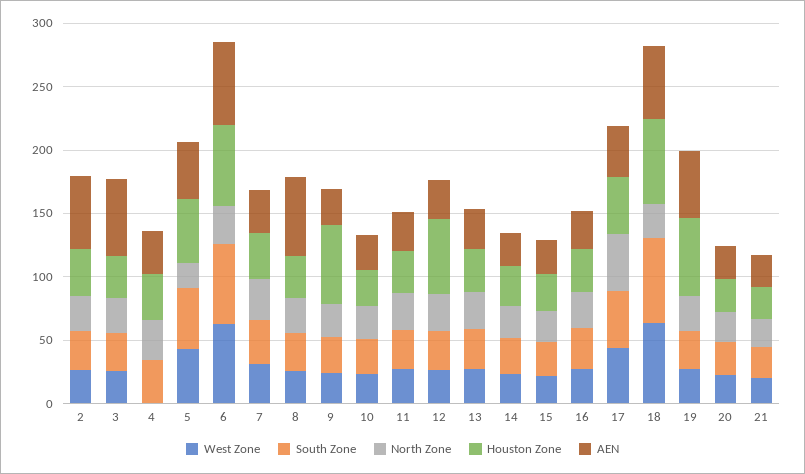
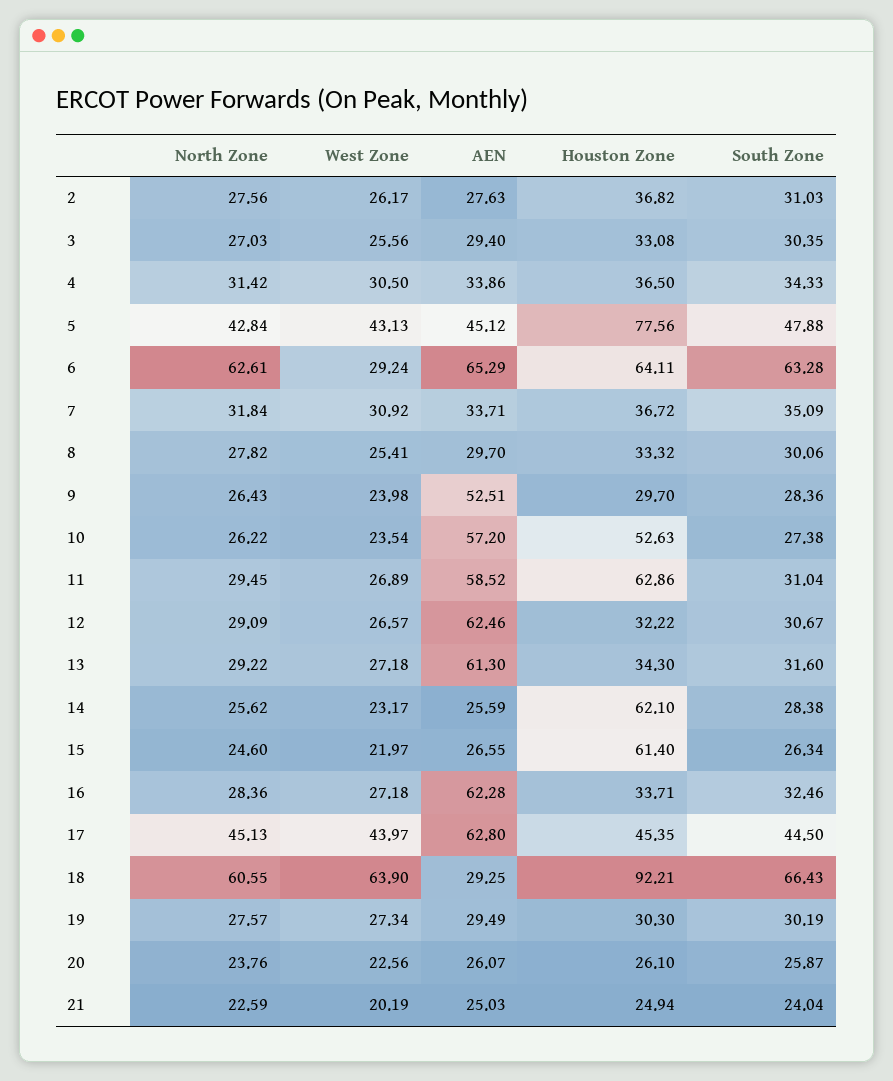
AEN, 2: 60 -> 27.63
AEN, 3: 60 -> 29.4
West Zone, 4: 0 -> 30.5
North Zone, 5: 20 -> 42.84
Houston Zone, 5: 50 -> 77.56
West Zone, 6: 60 -> 29.24
North Zone, 6: 30 -> 62.61
AEN, 8: 60 -> 29.7
Houston Zone, 9: 60 -> 29.7
AEN, 9: 30 -> 52.51
Houston Zone, 10: 30 -> 52.63
AEN, 10: 30 -> 57.2
Houston Zone, 11: 30 -> 62.86
AEN, 11: 30 -> 58.52
Houston Zone, 12: 60 -> 32.22
AEN, 12: 30 -> 62.46
AEN, 13: 30 -> 61.3
Houston Zone, 14: 30 -> 62.1
Houston Zone, 15: 30 -> 61.4
AEN, 16: 30 -> 62.28
AEN, 17: 40 -> 62.8
North Zone, 18: 30 -> 60.55
Houston Zone, 18: 70 -> 92.21
AEN, 18: 60 -> 29.25
Houston Zone, 19: 60 -> 30.3
AEN, 19: 50 -> 29.49

